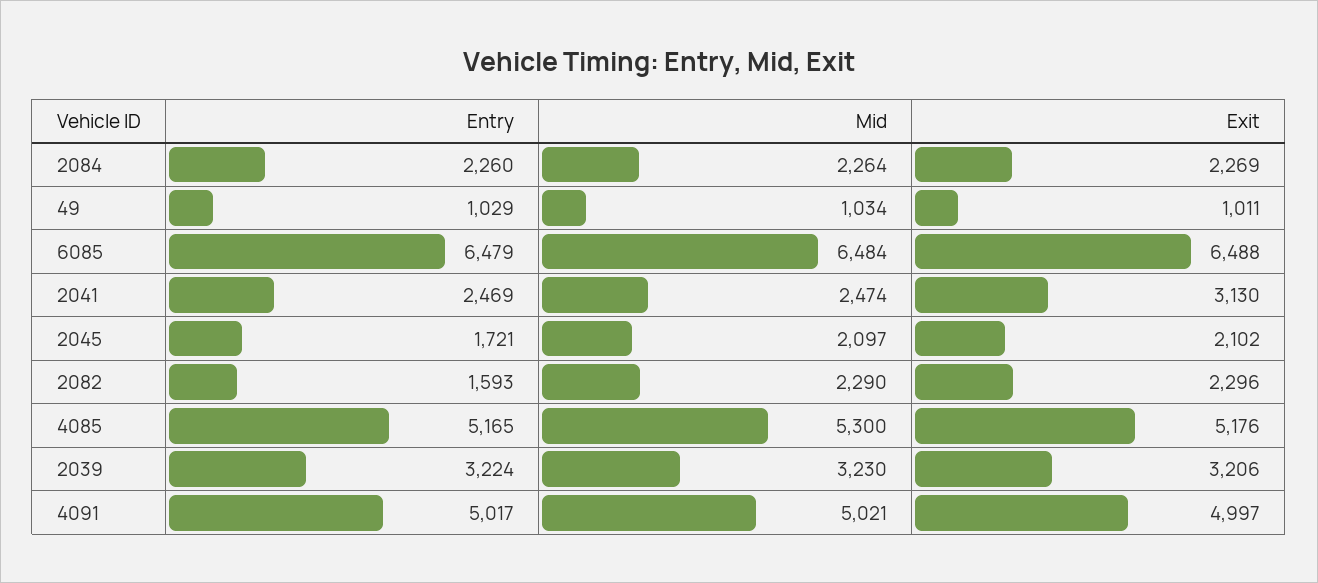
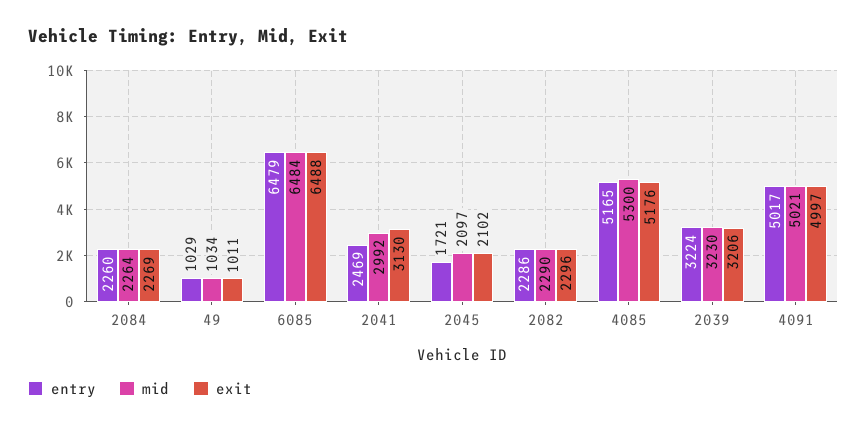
Mid, 2041: 2474 -> 2992
Entry, 2082: 1593 -> 2286

